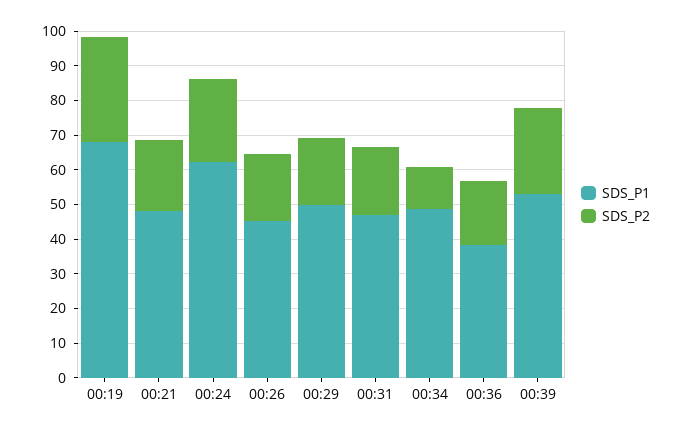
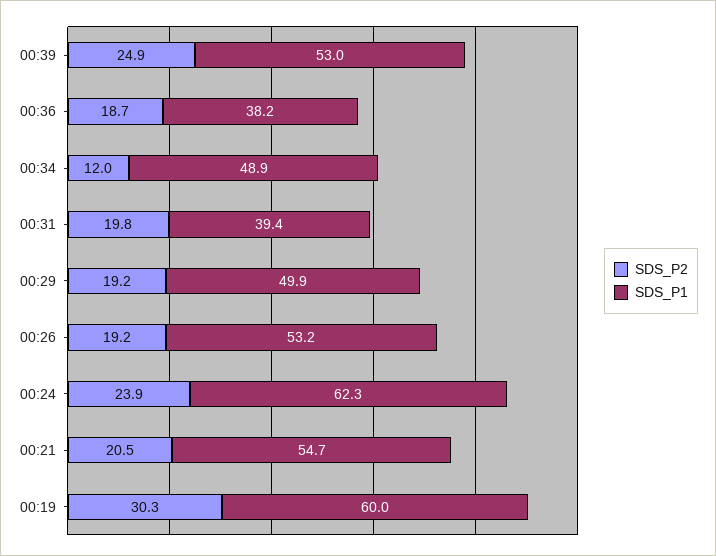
SDS_P1, 00:19: 67.5 -> 60
SDS_P1, 00:21: 47.5 -> 54.7
SDS_P1, 00:26: 45 -> 53.2
SDS_P1, 00:31: 47.5 -> 39.4

